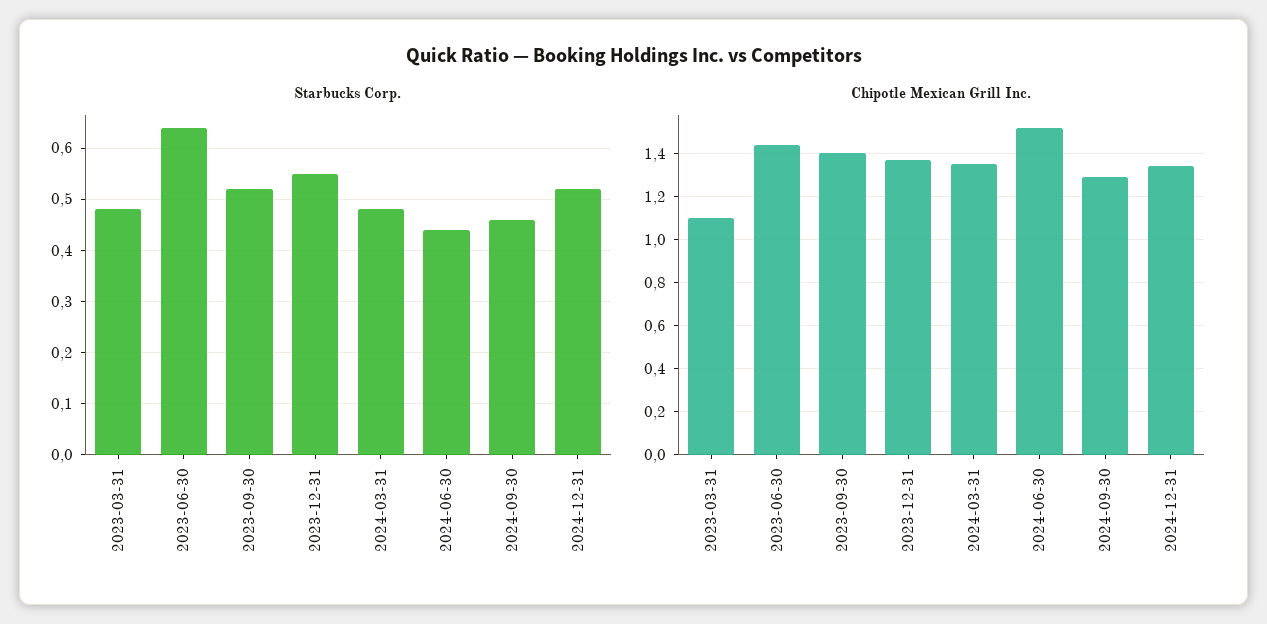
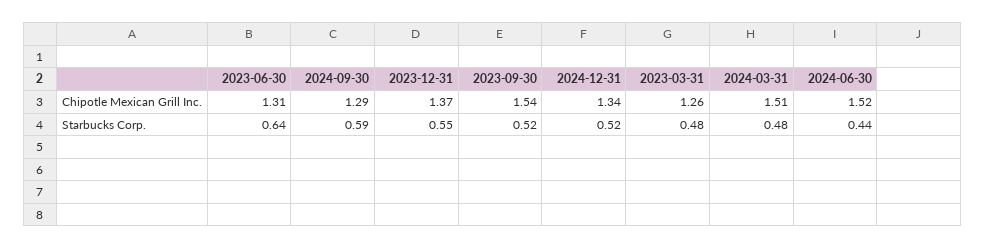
Starbucks Corp., 2024-09-30: 0.45 -> 0.59
Chipotle Mexican Grill Inc., 2023-03-31: 1.1 -> 1.26
Chipotle Mexican Grill Inc., 2023-06-30: 1.45 -> 1.31
Chipotle Mexican Grill Inc., 2023-09-30: 1.4 -> 1.54
Chipotle Mexican Grill Inc., 2024-03-31: 1.35 -> 1.51

